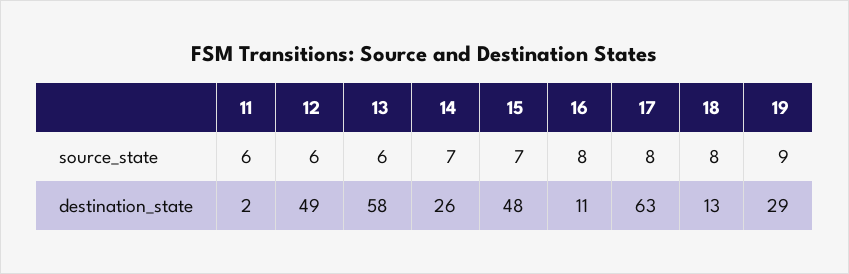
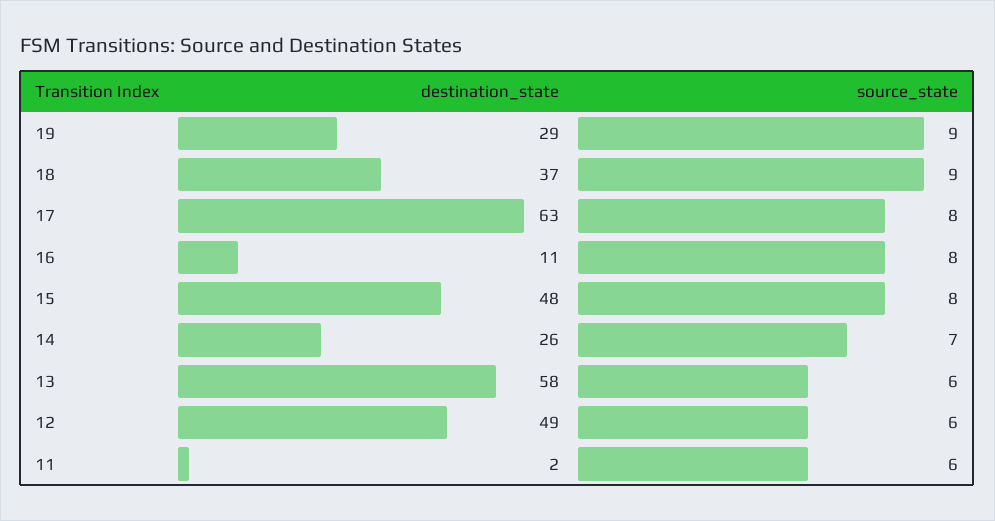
15, source_state: 7 -> 8
18, source_state: 8 -> 9
18, destination_state: 13 -> 37

